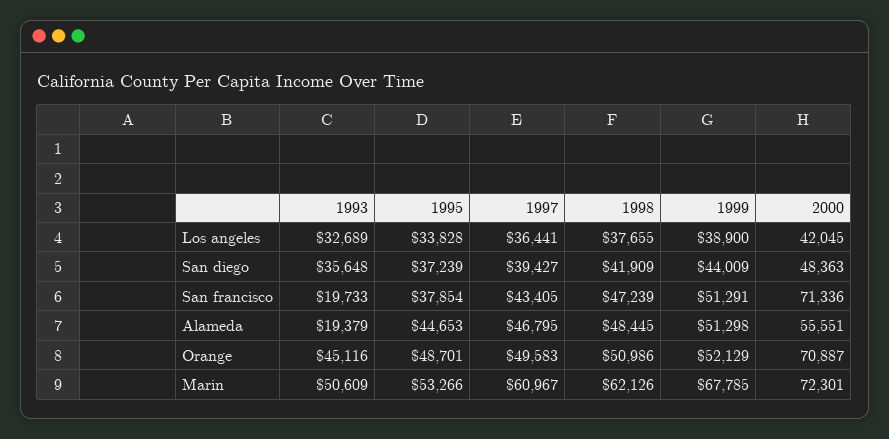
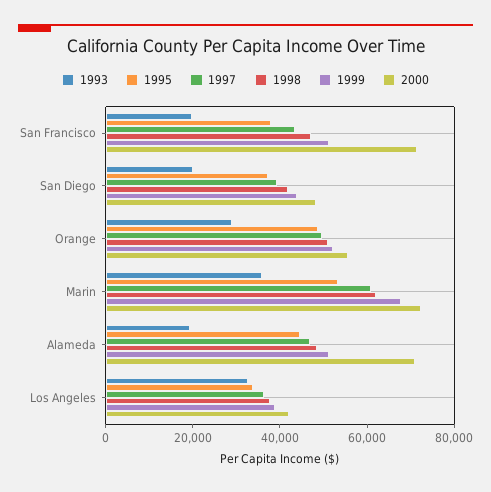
1993, San diego: 35648 -> 20000
2000, Alameda: 55551 -> 70000
1993, Orange: 45116 -> 30000
2000, Orange: 70887 -> 55000
1993, Marin: 50609 -> 35000

